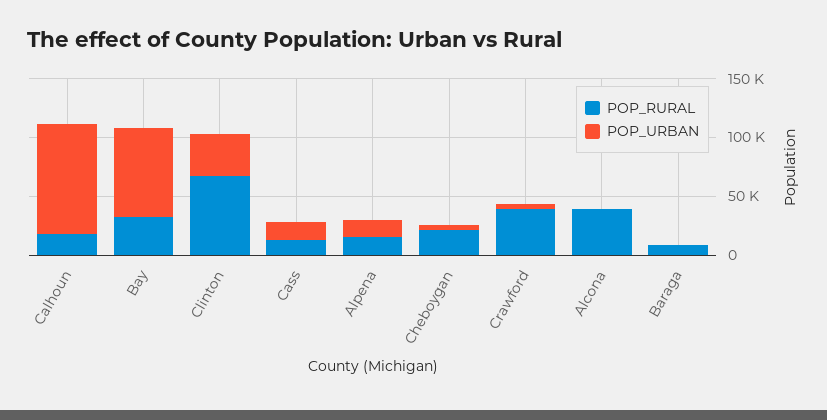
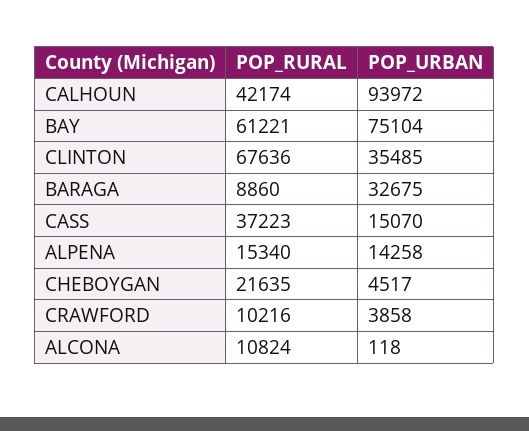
POP_RURAL, Calhoun: 20000 -> 42174
POP_RURAL, Bay: 30000 -> 61221
POP_RURAL, Cass: 10000 -> 37223
POP_RURAL, Crawford: 40000 -> 10216
POP_RURAL, Alcona: 40000 -> 10824
POP_URBAN, Baraga: 0 -> 32675

